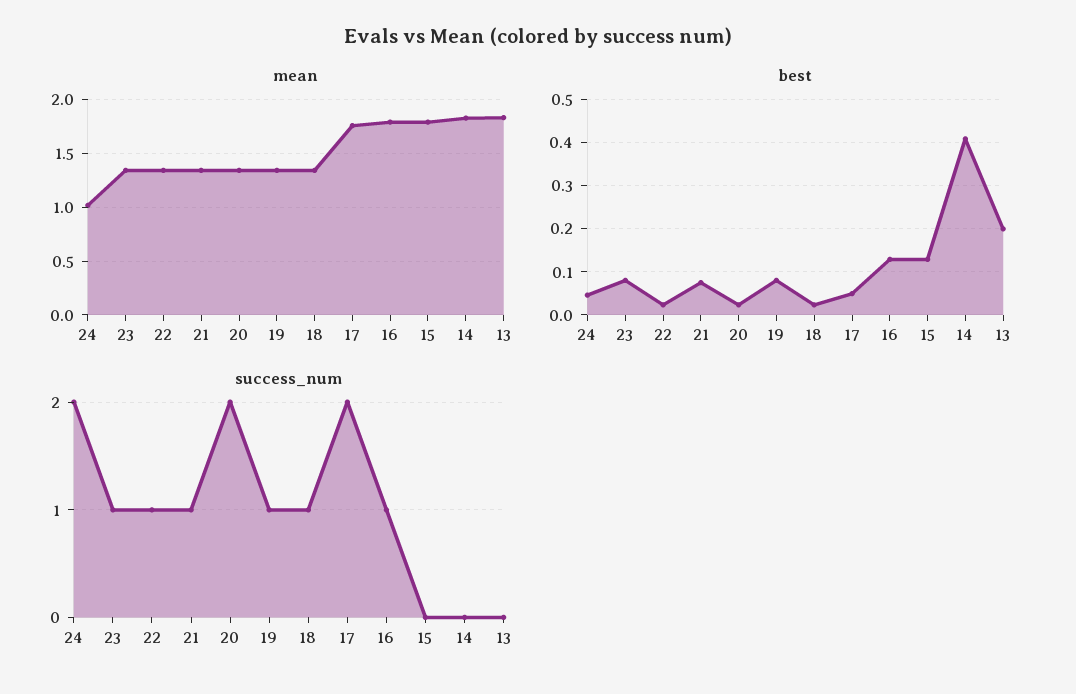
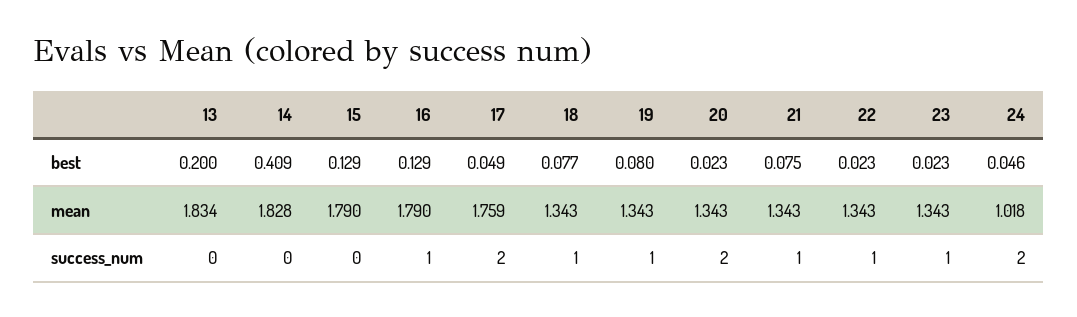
best, 23: 0.08 -> 0.023
best, 18: 0.02 -> 0.077

